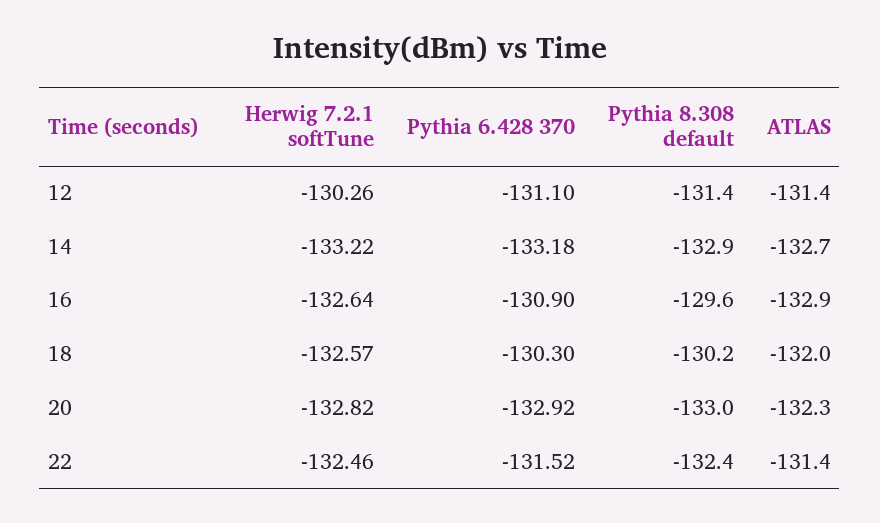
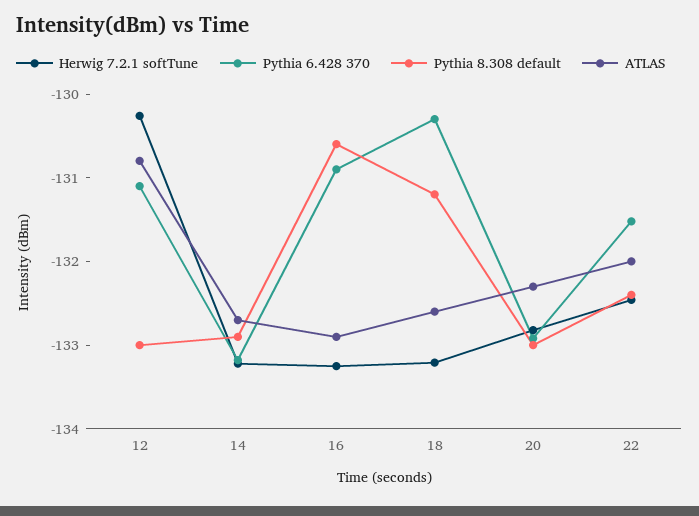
Pythia 8.308 default, 12: -131.4 -> -133
ATLAS, 12: -131.4 -> -130.8
Herwig 7.2.1 softTune, 16: -132.64 -> -133.2
Pythia 8.308 default, 16: -129.6 -> -130.6
Herwig 7.2.1 softTune, 18: -132.57 -> -133.2
Pythia 8.308 default, 18: -130.2 -> -131.2
ATLAS, 18: -132 -> -132.6
ATLAS, 22: -131.4 -> -132

